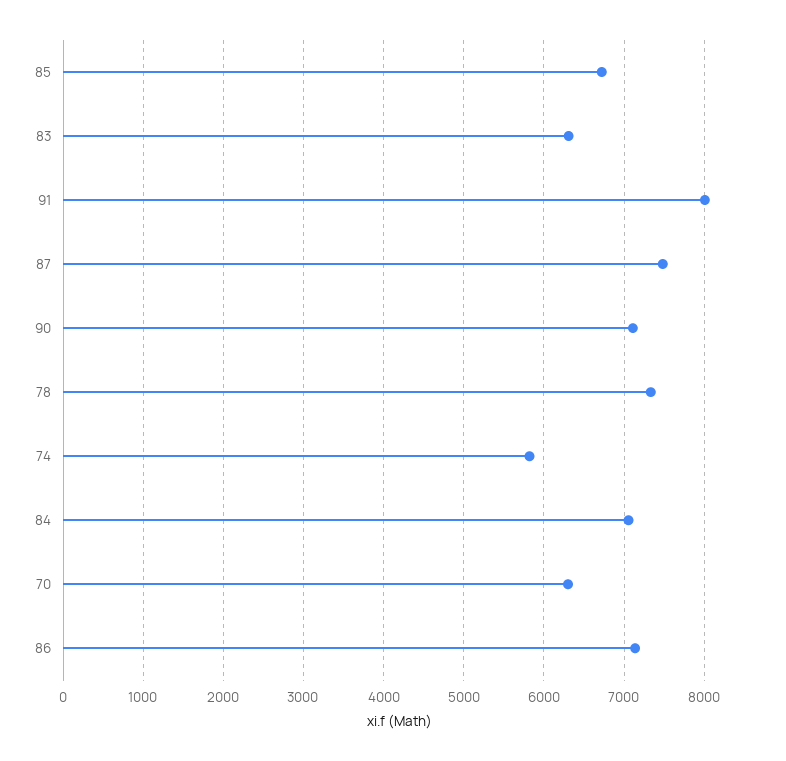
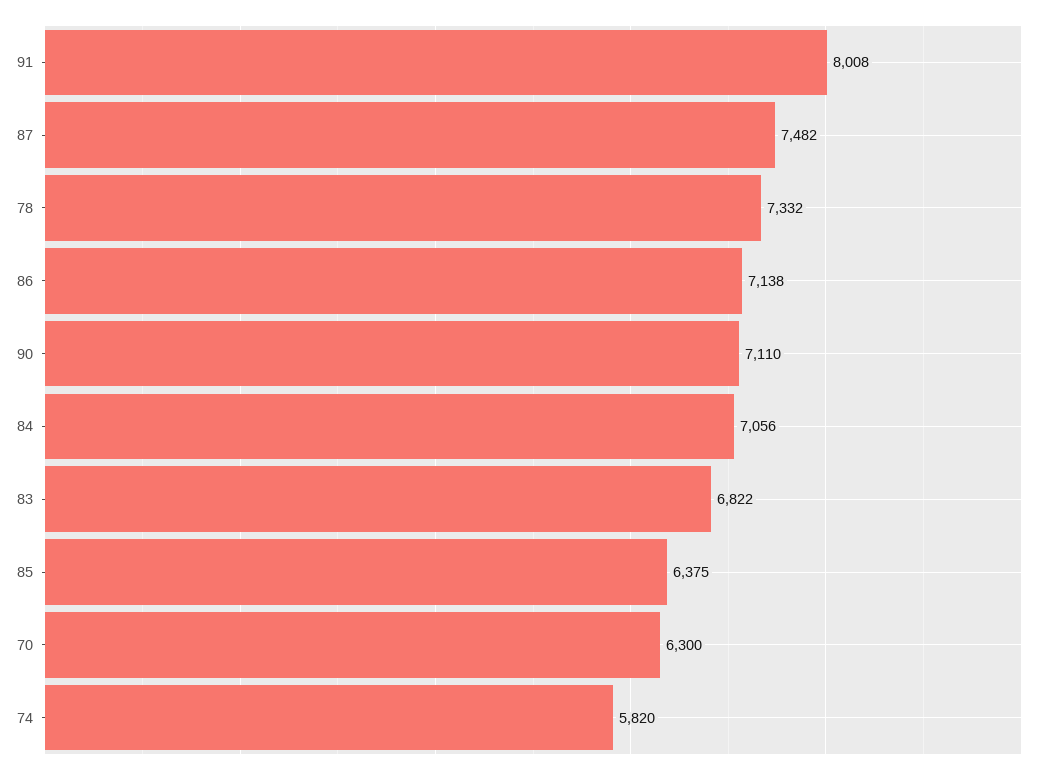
85: 6700 -> 6375
83: 6300 -> 6822

